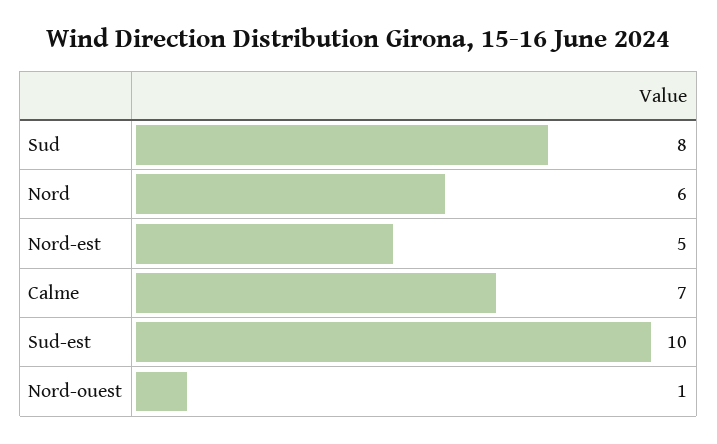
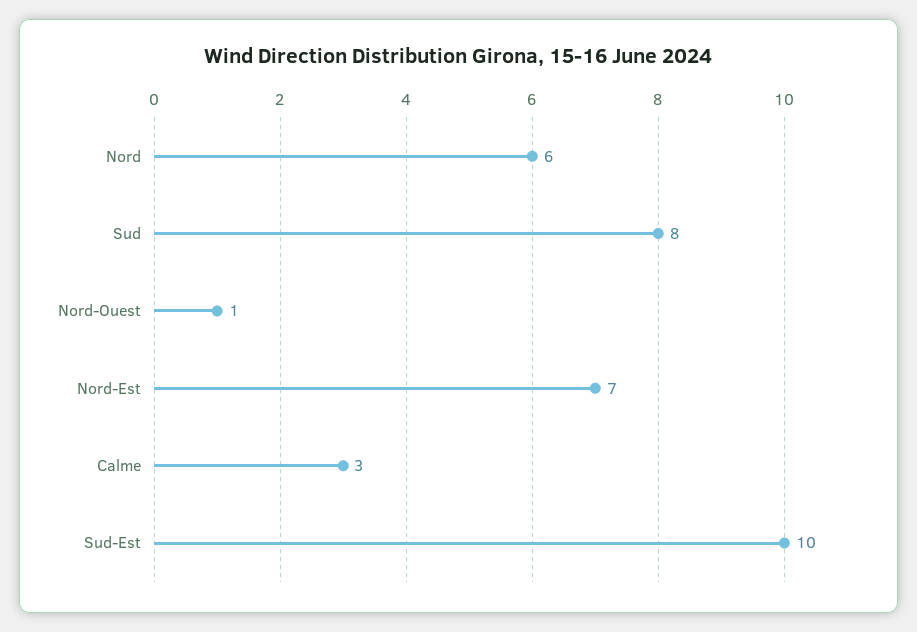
Nord-est: 5 -> 7
Calme: 7 -> 3

